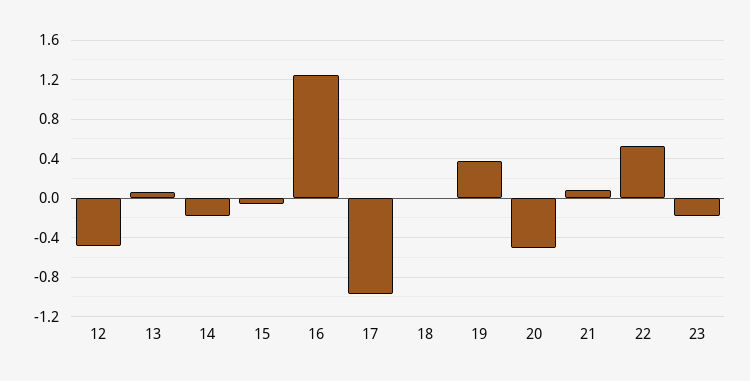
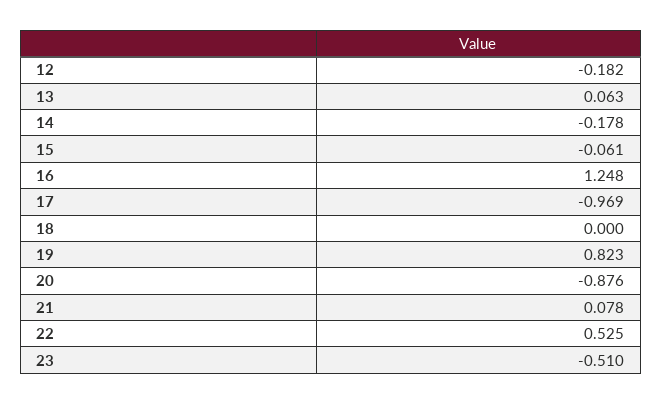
12: -0.5 -> -0.182
19: 0.4 -> 0.823
20: -0.5 -> -0.876
23: -0.2 -> -0.51

